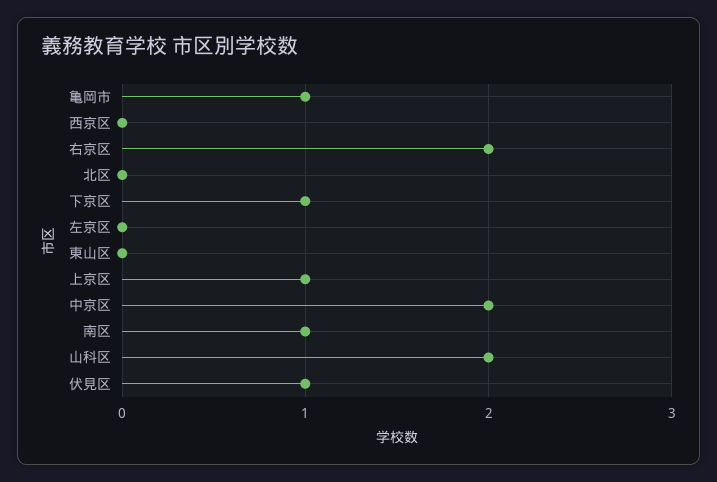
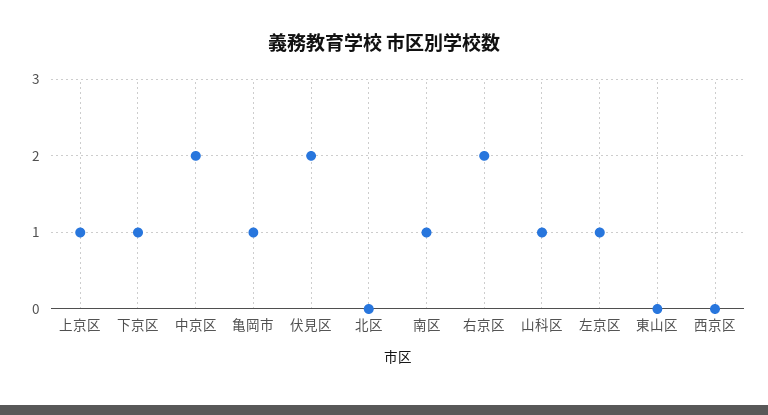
左京区: 0 -> 1
山科区: 2 -> 1
伏見区: 1 -> 2

